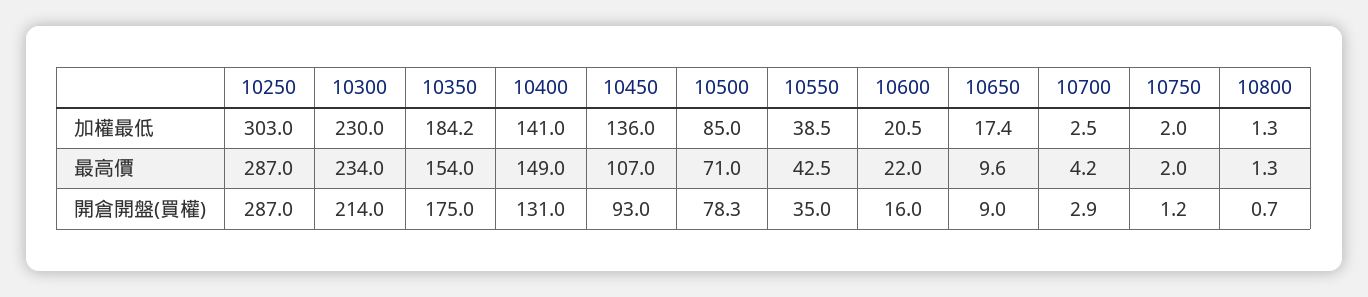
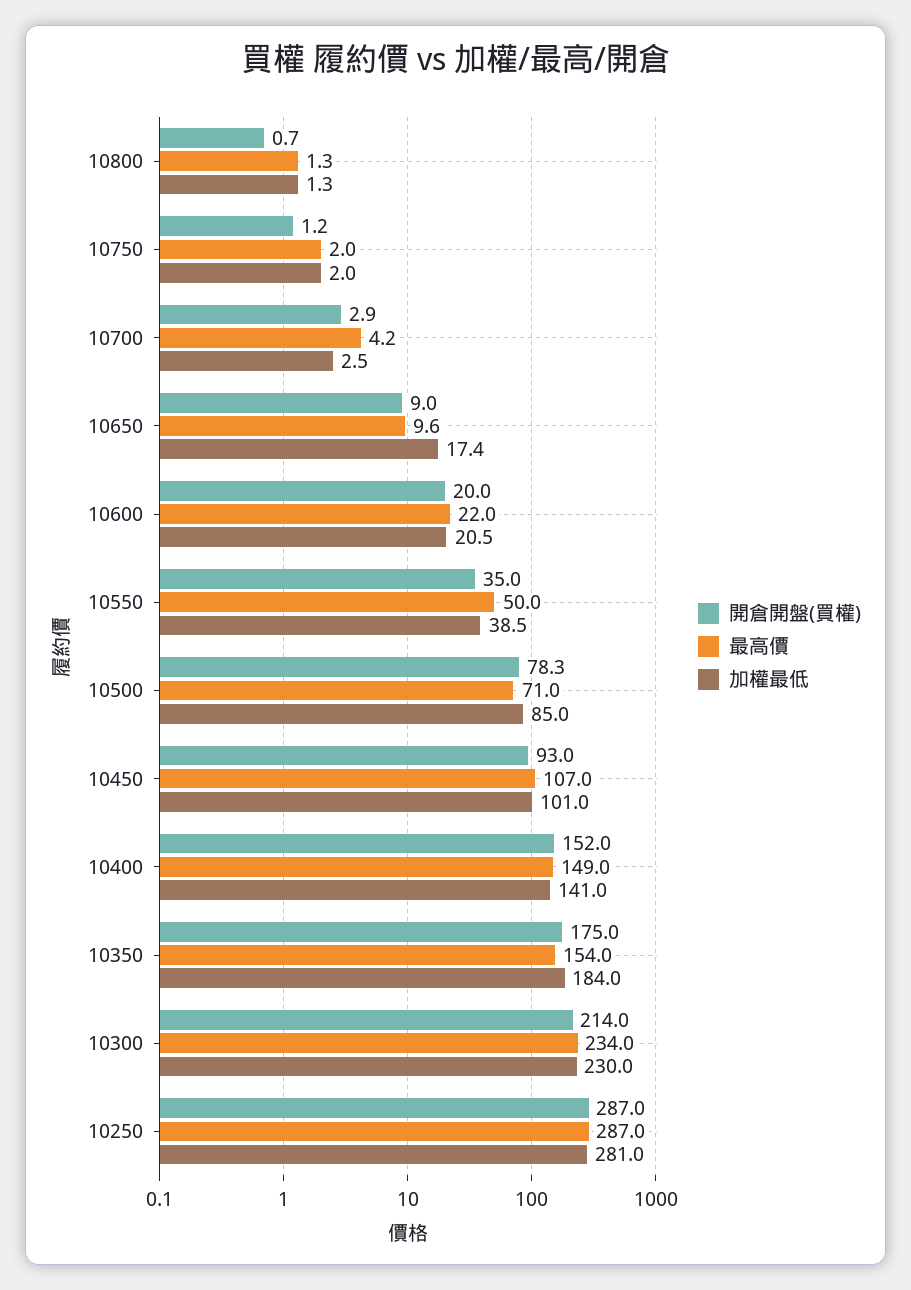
加權最低, 10250: 303 -> 281
加權最低, 10350: 184.2 -> 184
加權最低, 10450: 136 -> 101
最高價, 10550: 42.5 -> 50
開倉開盤(買權), 10400: 131 -> 152
開倉開盤(買權), 10600: 16 -> 20

